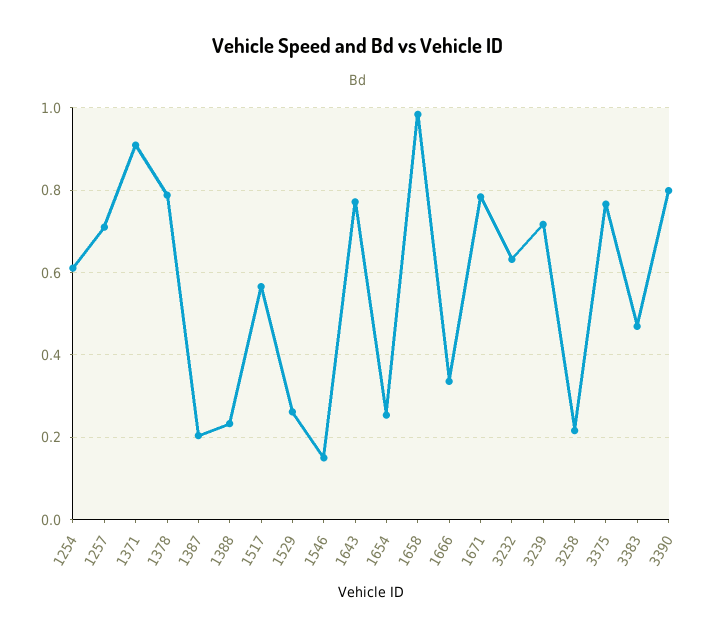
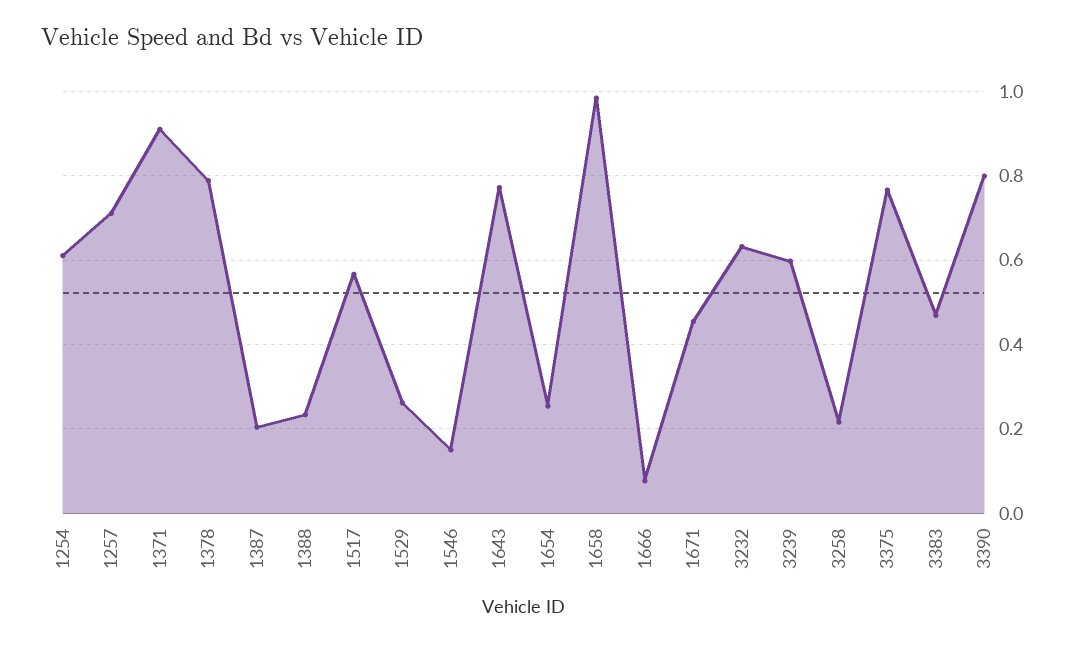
1666: 0.34 -> 0.08
1671: 0.78 -> 0.46
3239: 0.72 -> 0.6

